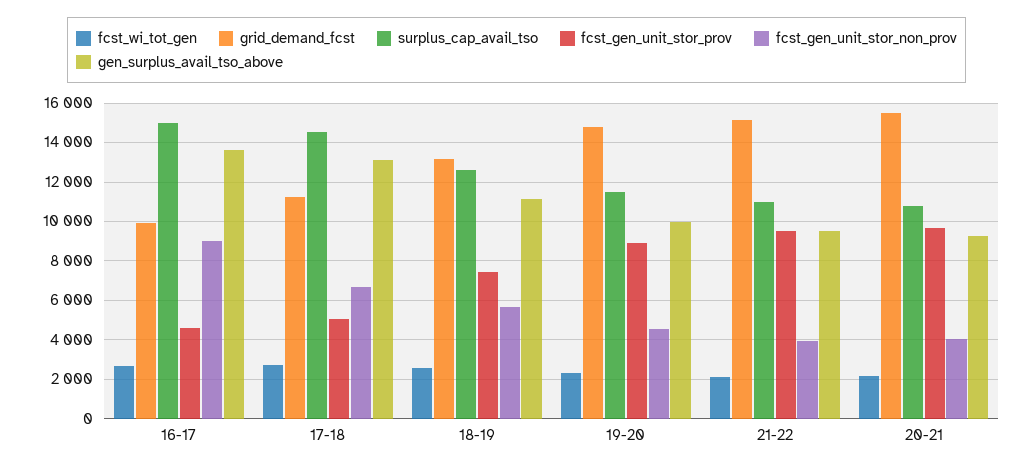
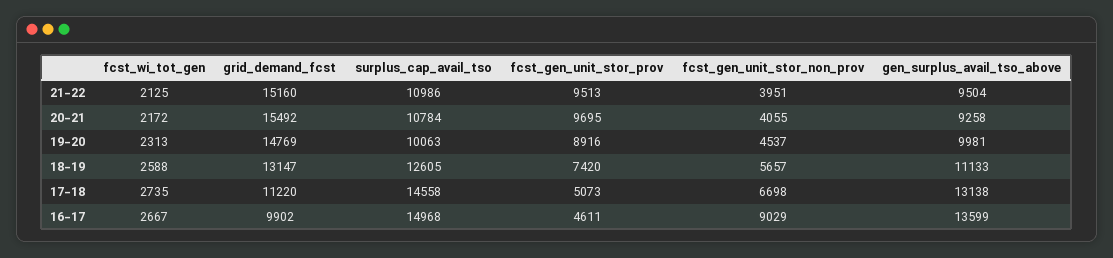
surplus_cap_avail_tso, 19-20: 11500 -> 10063

